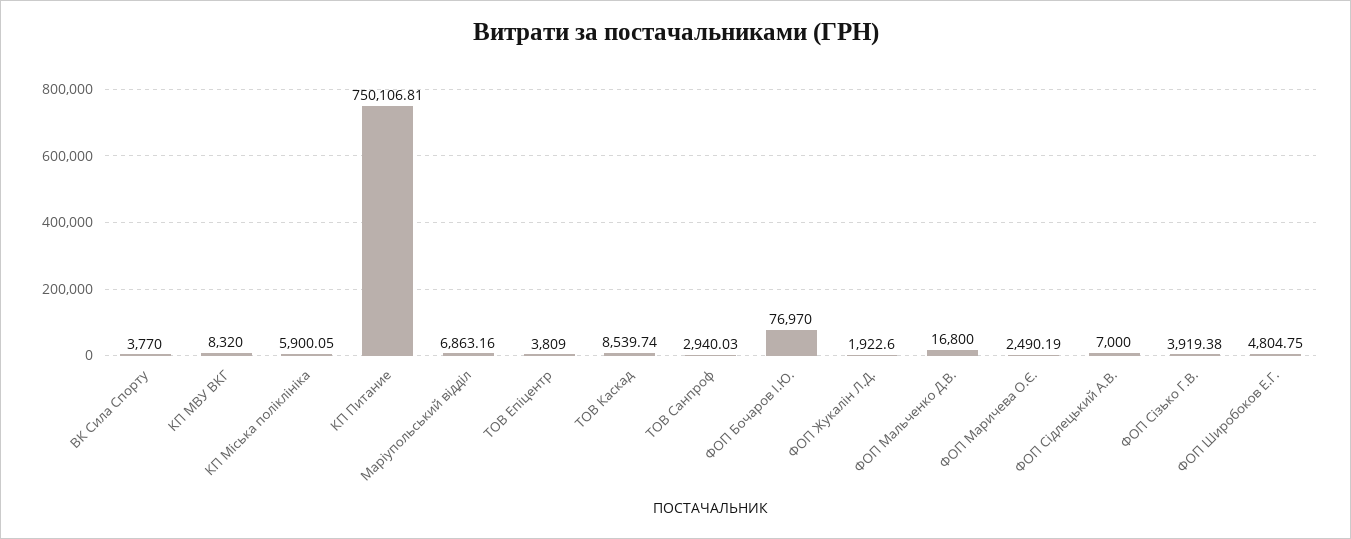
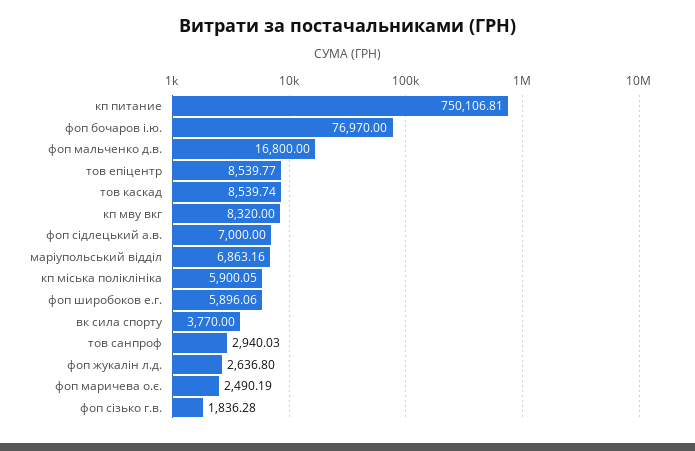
ТОВ Епіцентр: 3809 -> 8539.77
ФОП Жукалін Л.Д.: 1922.6 -> 2636.8
ФОП Сізько Г.В.: 3919.38 -> 1836.28
ФОП Широбоков Е.Г.: 4804.75 -> 5896.06

